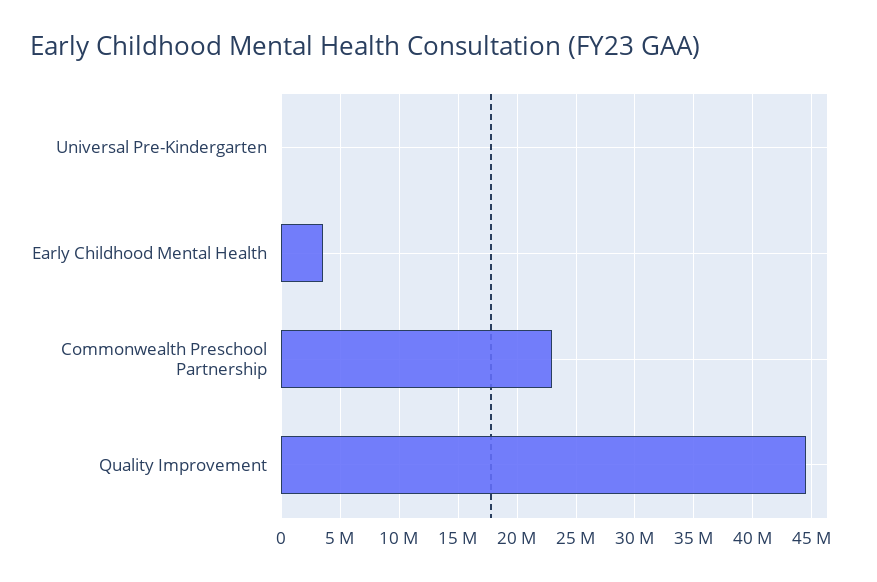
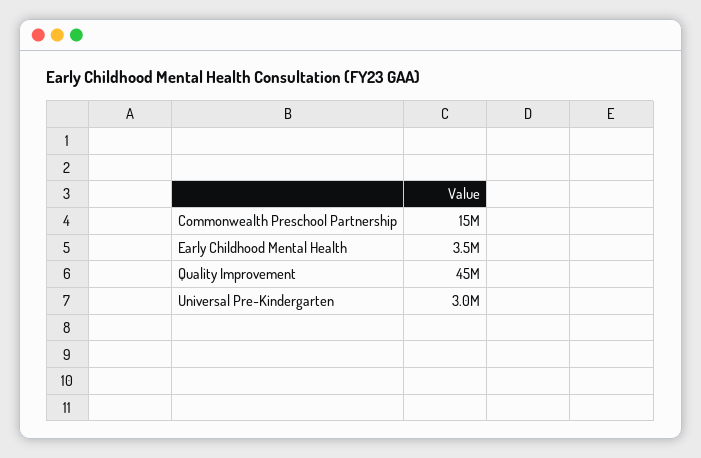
Universal Pre-Kindergarten: 0 -> 3000000
Commonwealth Preschool Partnership: 23000000 -> 15000000

